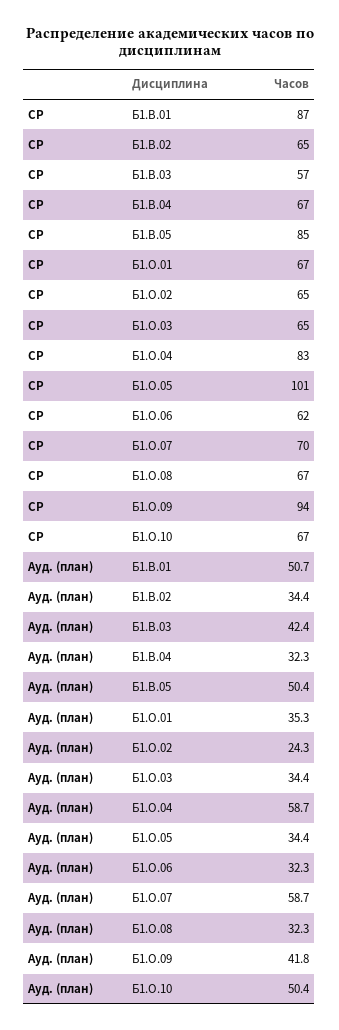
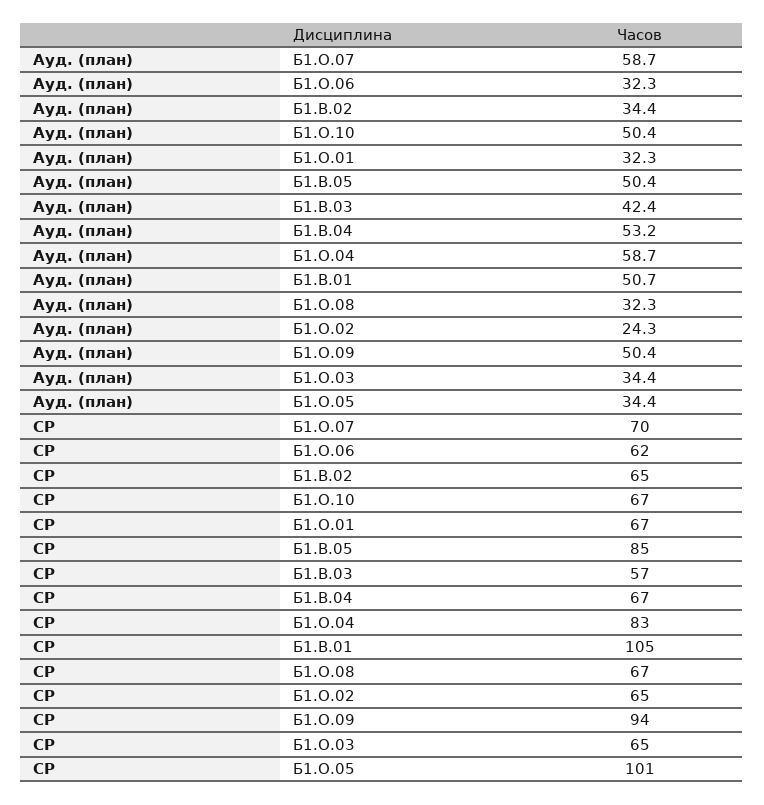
СР, Б1.В.01: 87 -> 105
Ауд. (план), Б1.В.04: 32.3 -> 53.2
Ауд. (план), Б1.О.01: 35.3 -> 32.3
Ауд. (план), Б1.О.09: 41.8 -> 50.4

